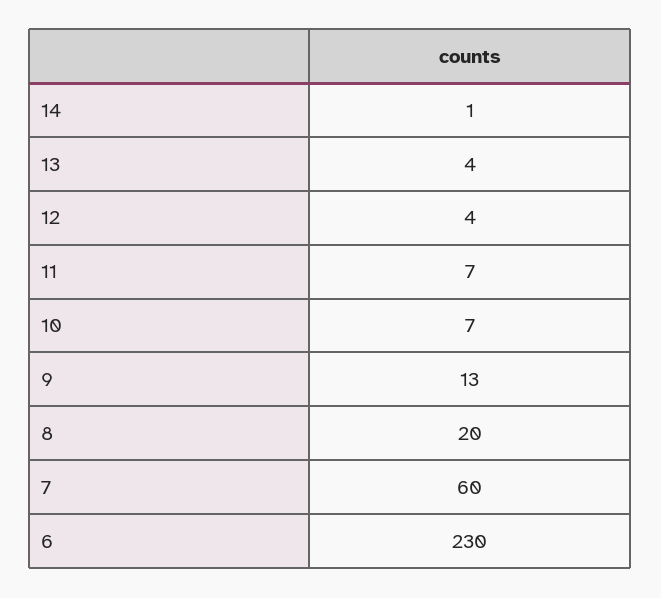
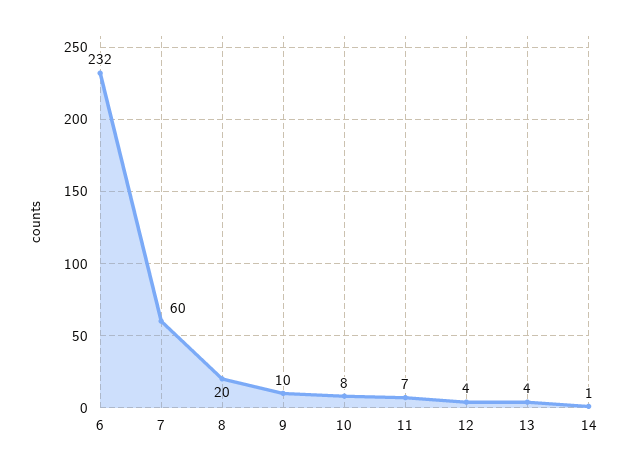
10: 7 -> 8
9: 13 -> 10
6: 230 -> 232

